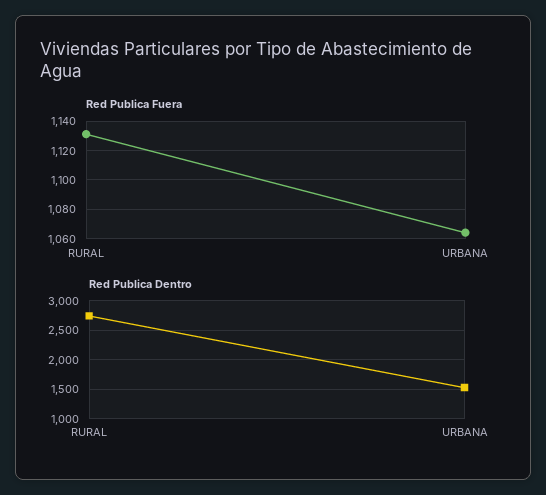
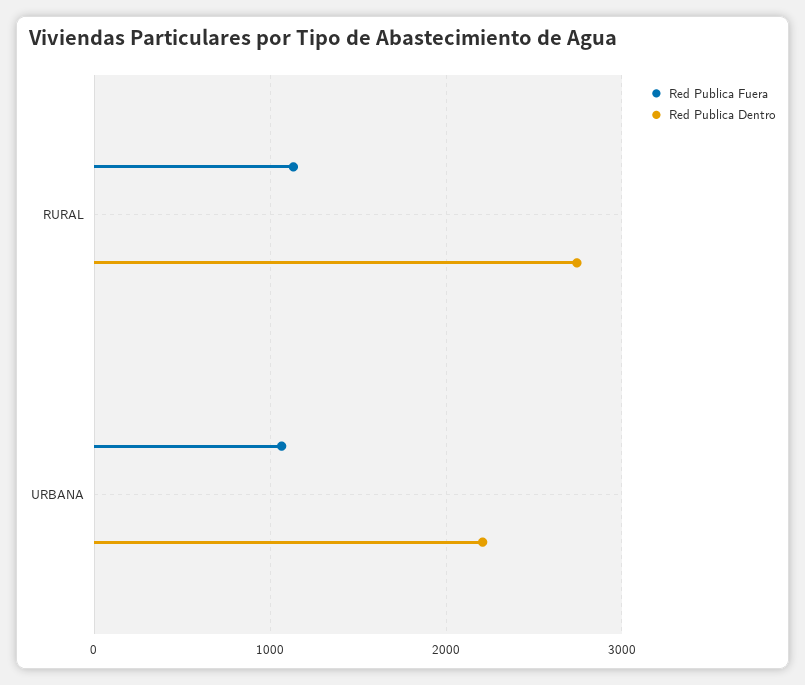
Red Publica Dentro, URBANA: 1500 -> 2200

